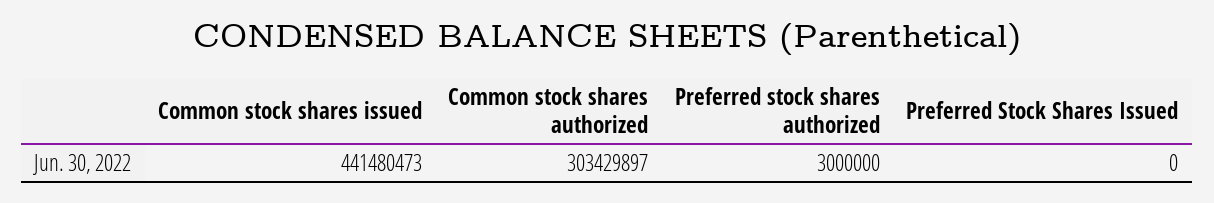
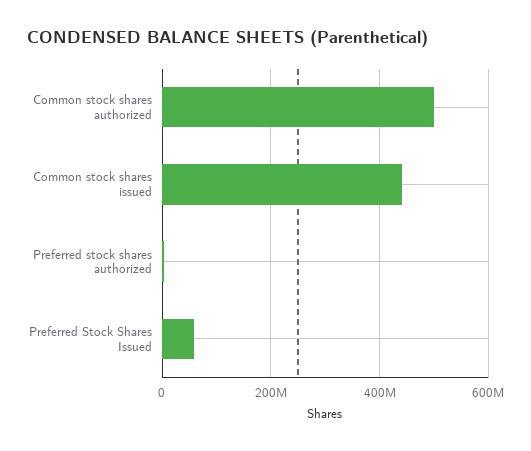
Common stock shares authorized: 303429897 -> 500000000
Preferred Stock Shares Issued: 0 -> 60000000

